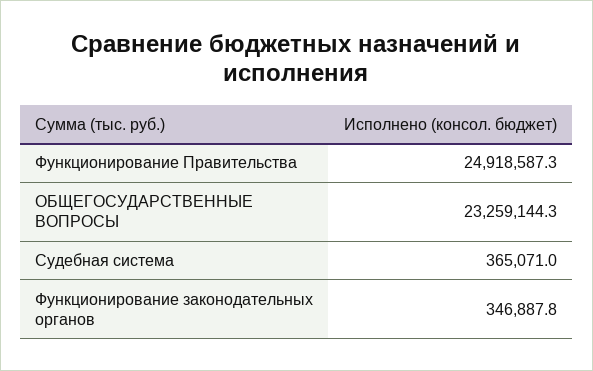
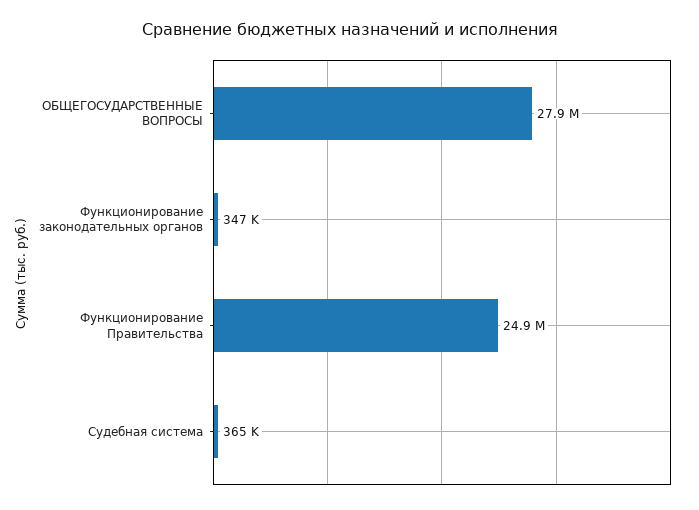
ОБЩЕГОСУДАРСТВЕННЫЕ ВОПРОСЫ: 23259144.3 -> 27900000

